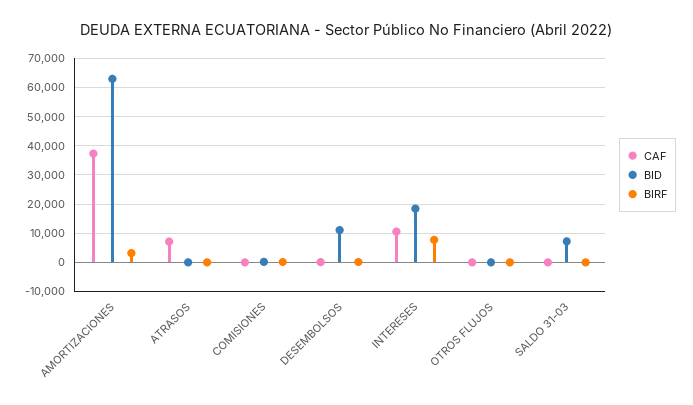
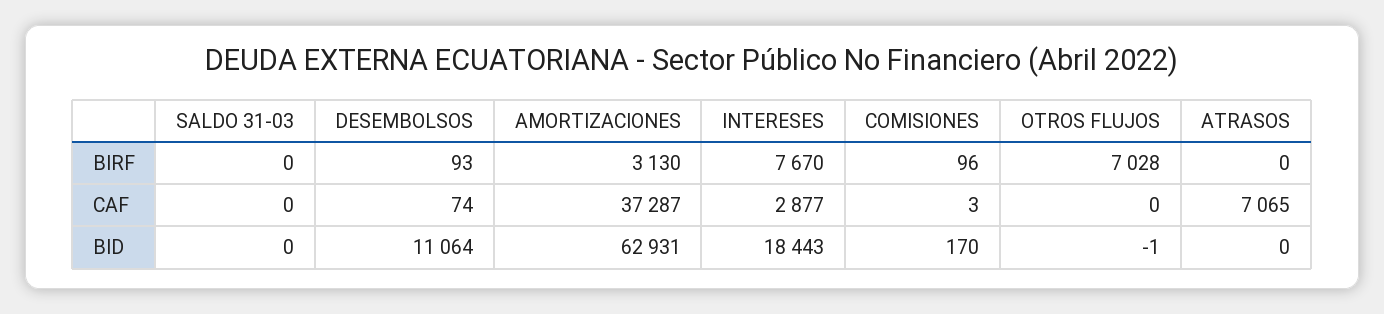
CAF, INTERESES: 10000 -> 2877
BIRF, OTROS FLUJOS: 0 -> 7028
BID, SALDO 31-03: 7500 -> 0

